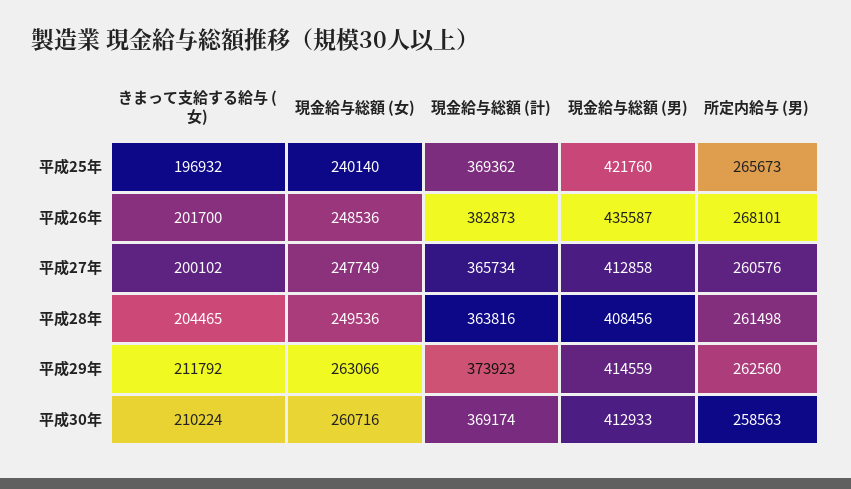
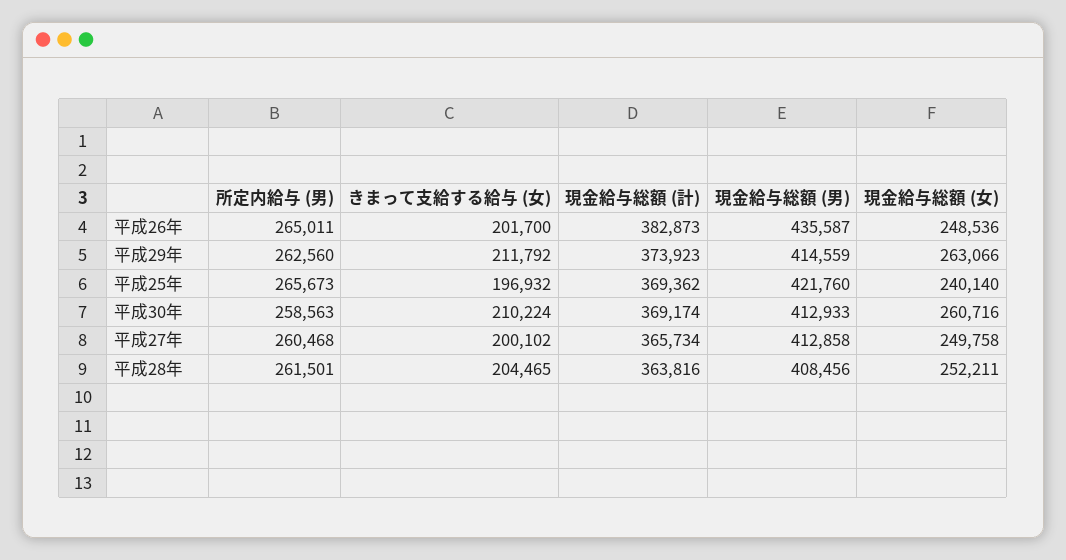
所定内給与 (男), 平成26年: 268101 -> 265011
現金給与総額 (女), 平成27年: 247749 -> 249758
所定内給与 (男), 平成27年: 260576 -> 260468
現金給与総額 (女), 平成28年: 249536 -> 252211
所定内給与 (男), 平成28年: 261498 -> 261501

